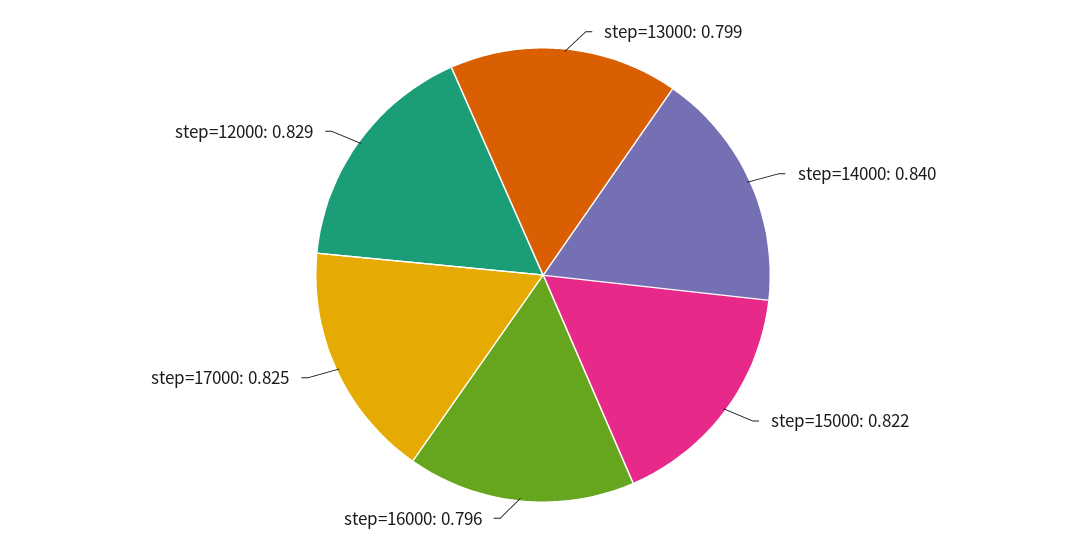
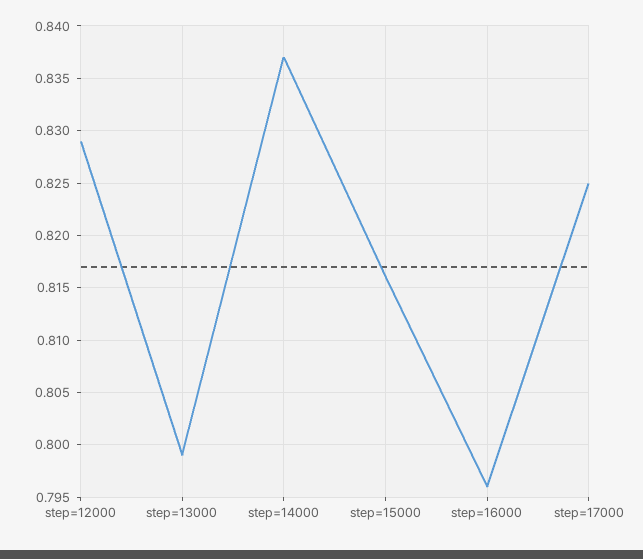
step=14000: 0.84 -> 0.837
step=15000: 0.822 -> 0.816

